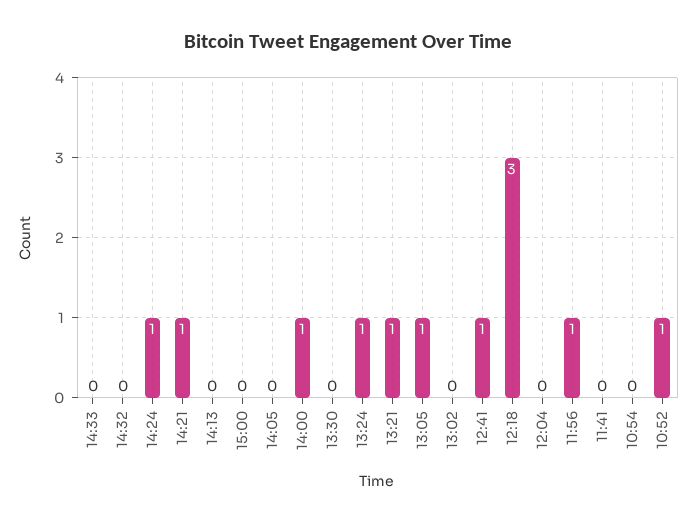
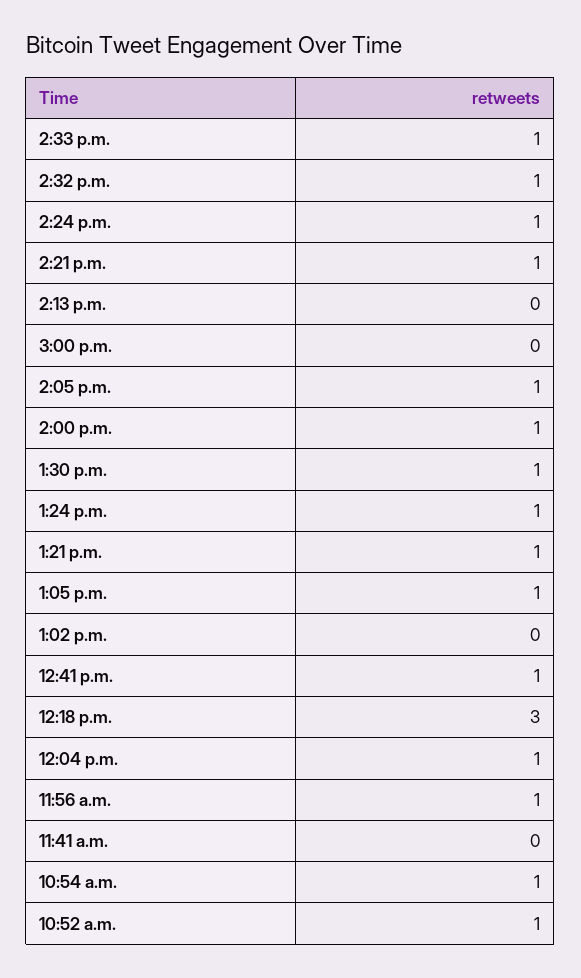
14:33: 0 -> 1
14:32: 0 -> 1
14:05: 0 -> 1
13:30: 0 -> 1
12:04: 0 -> 1
10:54: 0 -> 1

